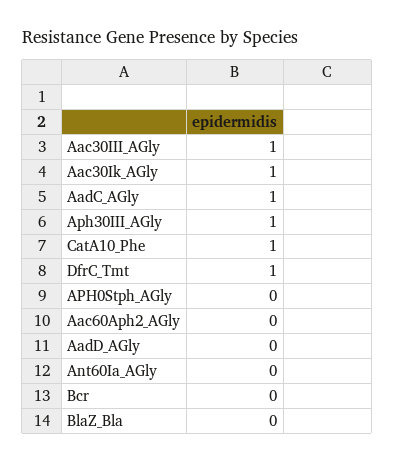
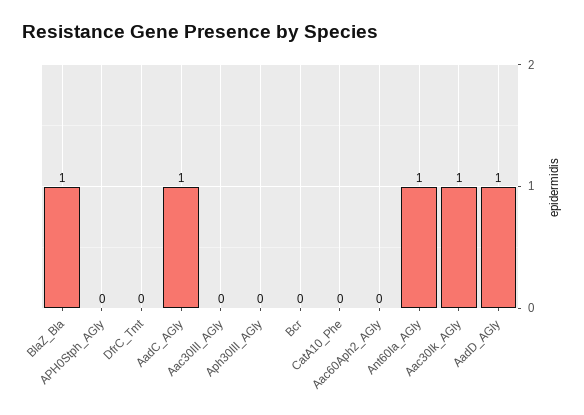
Aac30III_AGly: 1 -> 0
Aph30III_AGly: 1 -> 0
CatA10_Phe: 1 -> 0
DfrC_Tmt: 1 -> 0
AadD_AGly: 0 -> 1
Ant60Ia_AGly: 0 -> 1
BlaZ_Bla: 0 -> 1

